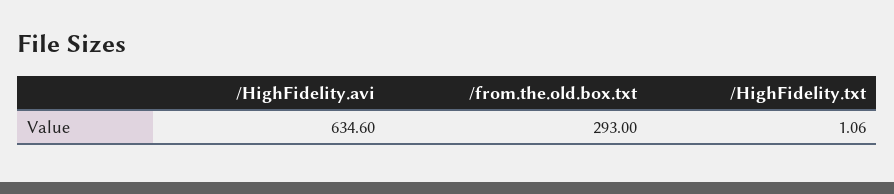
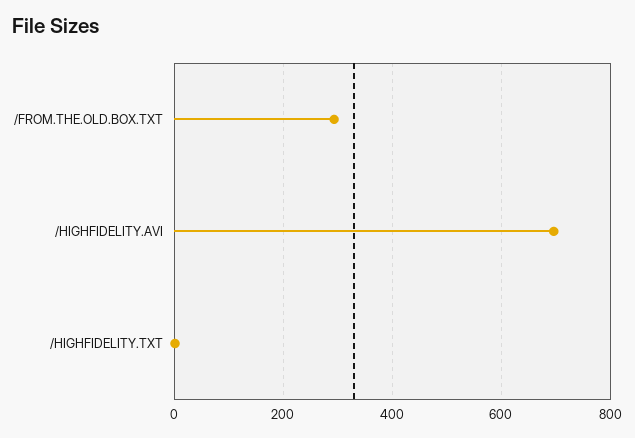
/HighFidelity.avi: 634.6 -> 700

